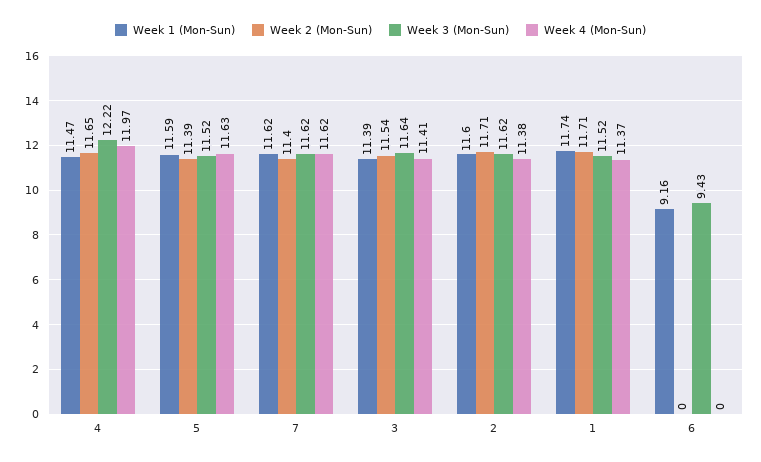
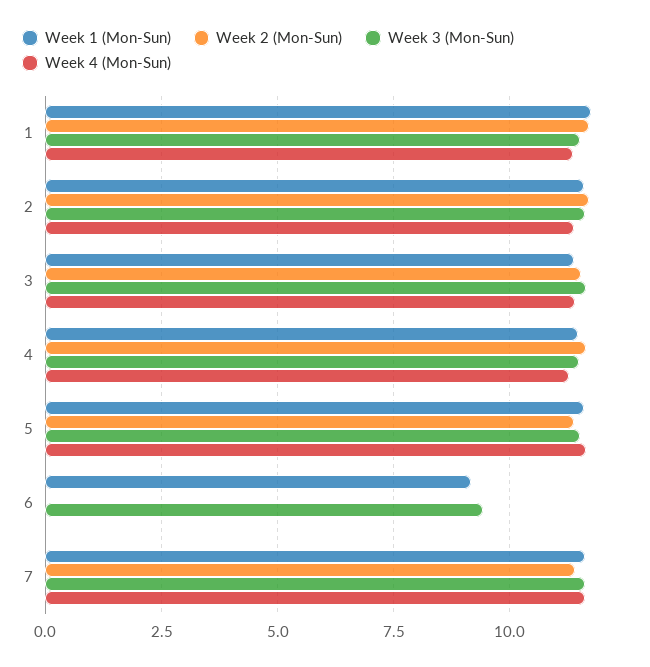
Week 3 (Mon-Sun), 4: 12.22 -> 11.5
Week 4 (Mon-Sun), 4: 11.97 -> 11.25

